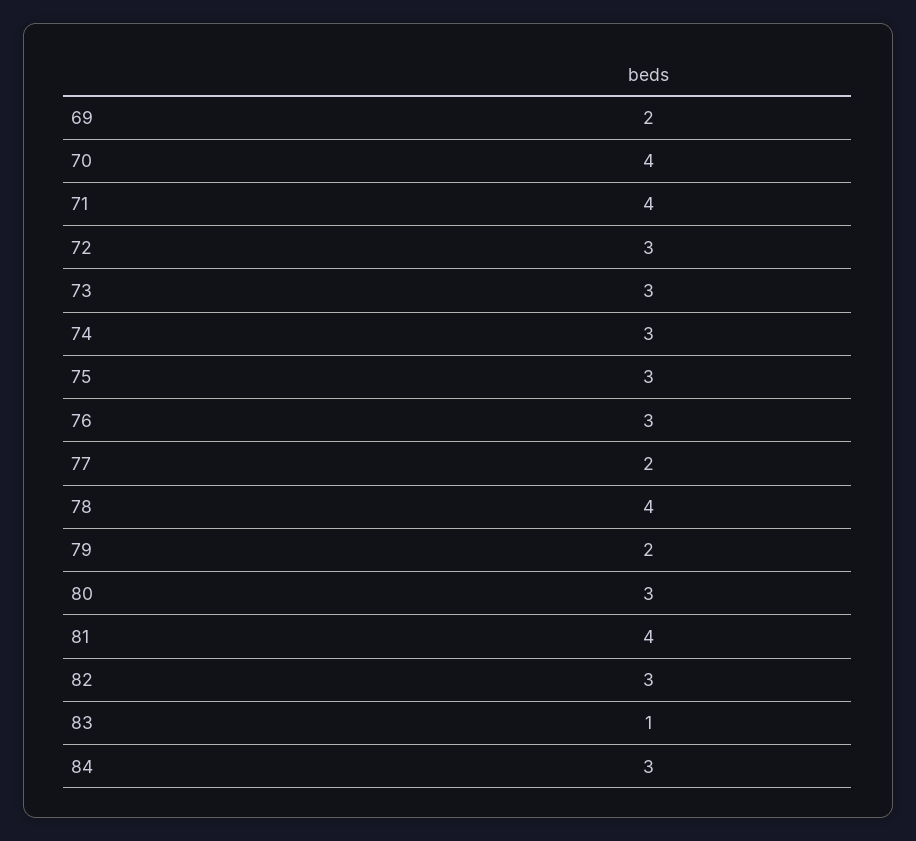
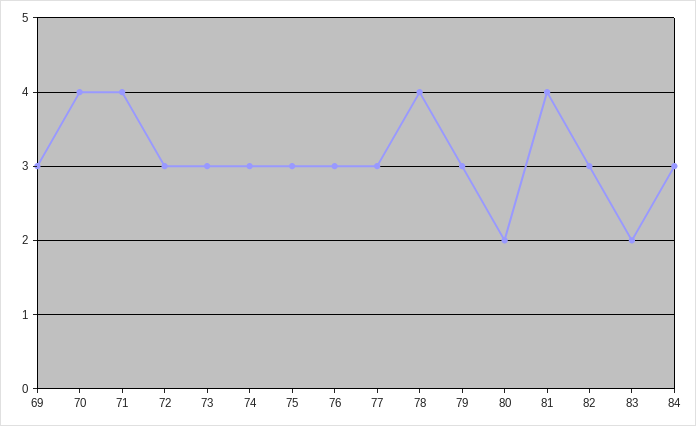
69: 2 -> 3
77: 2 -> 3
79: 2 -> 3
80: 3 -> 2
83: 1 -> 2

